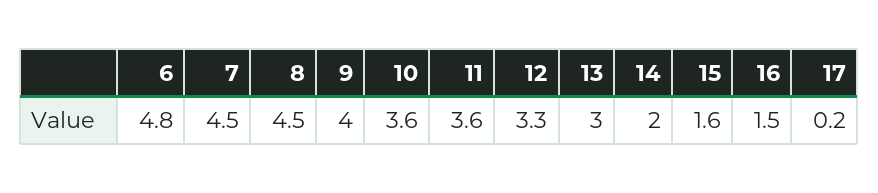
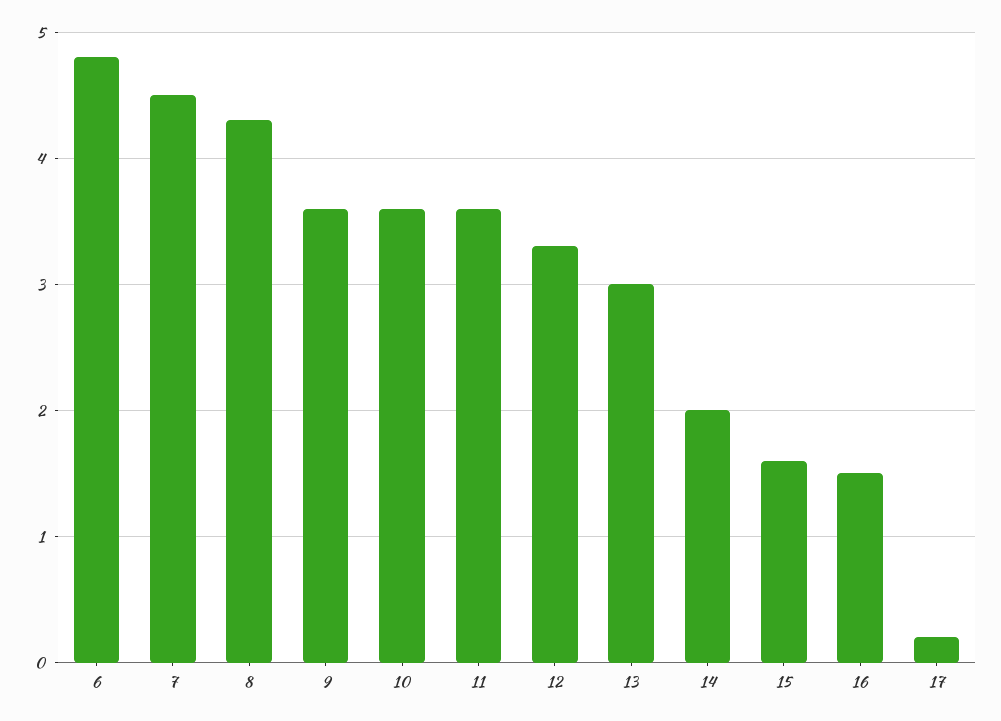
8: 4.5 -> 4.3
9: 4 -> 3.6

